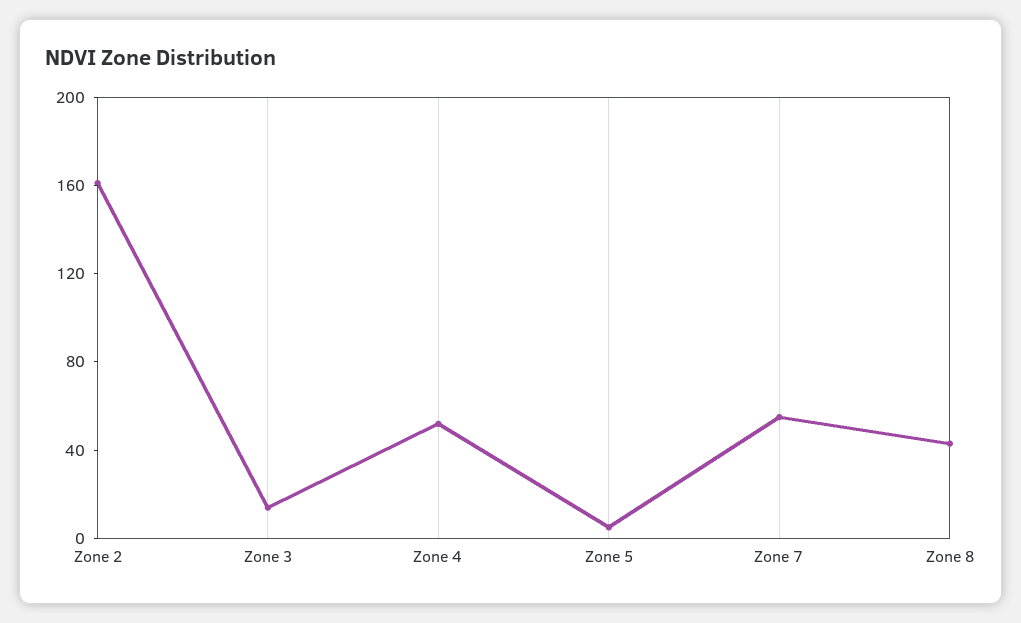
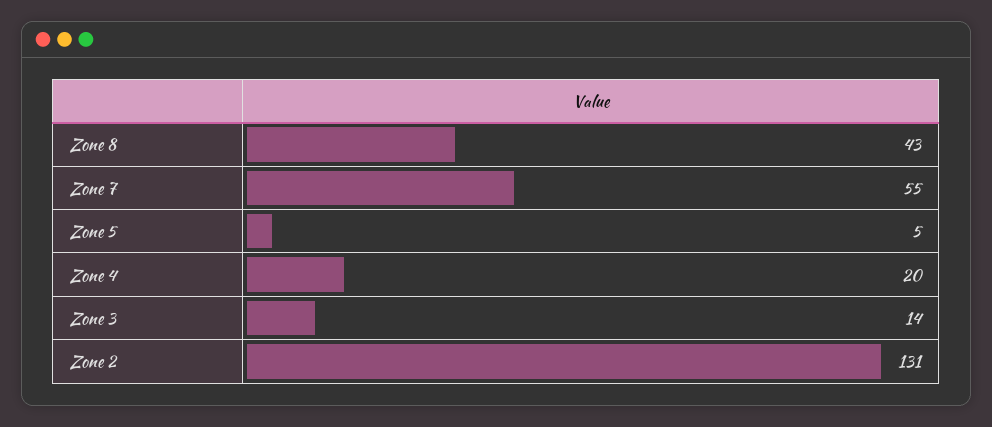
Zone 2: 160 -> 131
Zone 4: 50 -> 20

